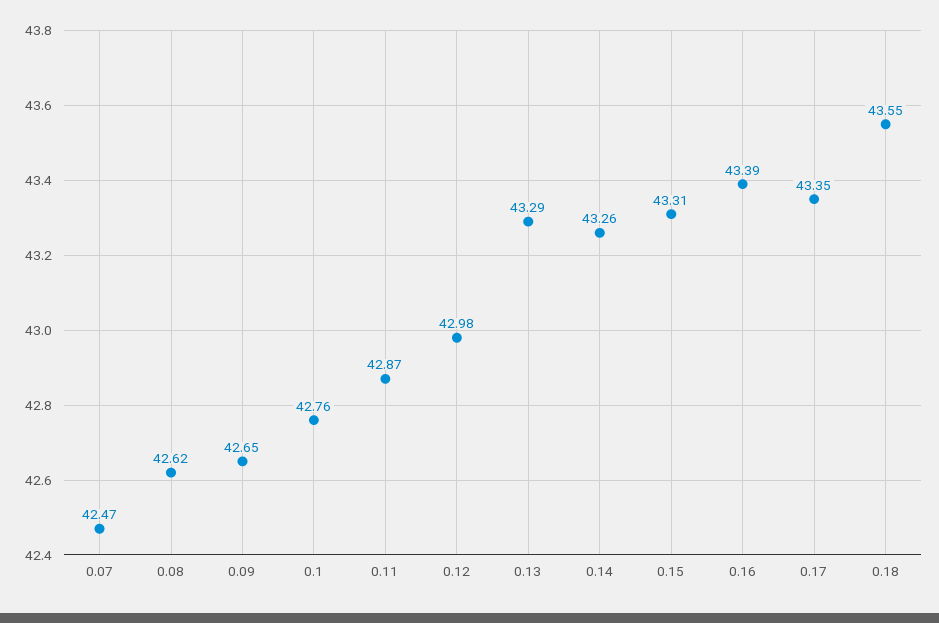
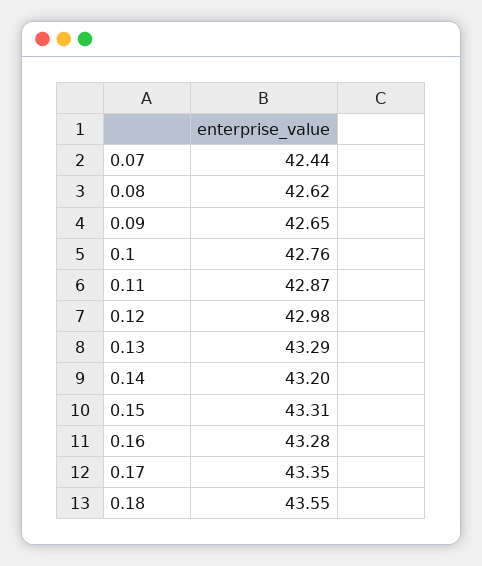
0.07: 42.47 -> 42.44
0.14: 43.26 -> 43.2
0.16: 43.39 -> 43.28

